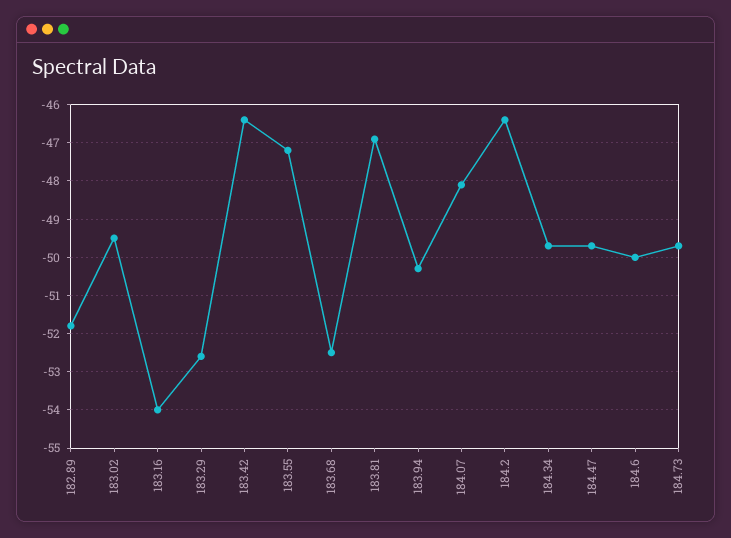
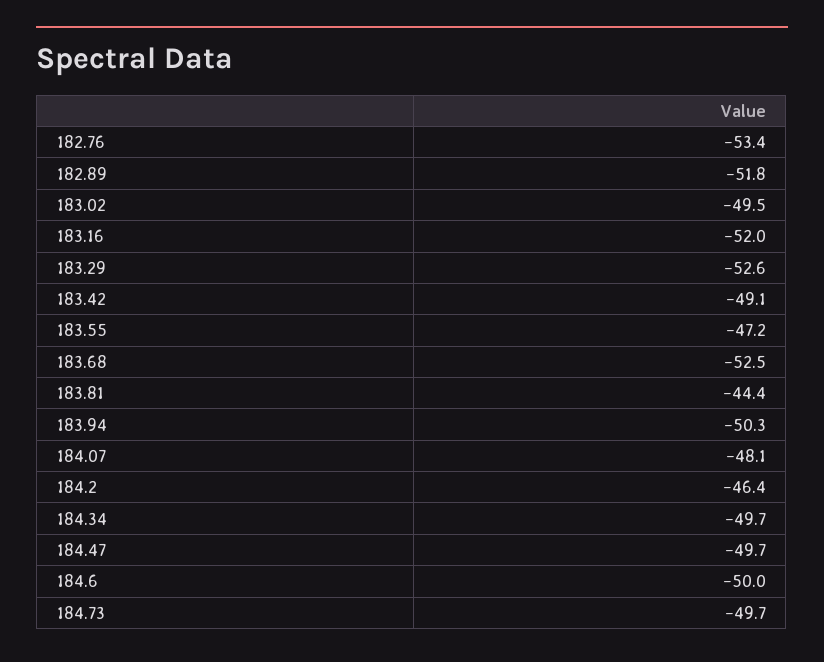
183.16: -54 -> -52
183.42: -46.5 -> -49.1
183.81: -47 -> -44.4
182.76: none -> -53.4

